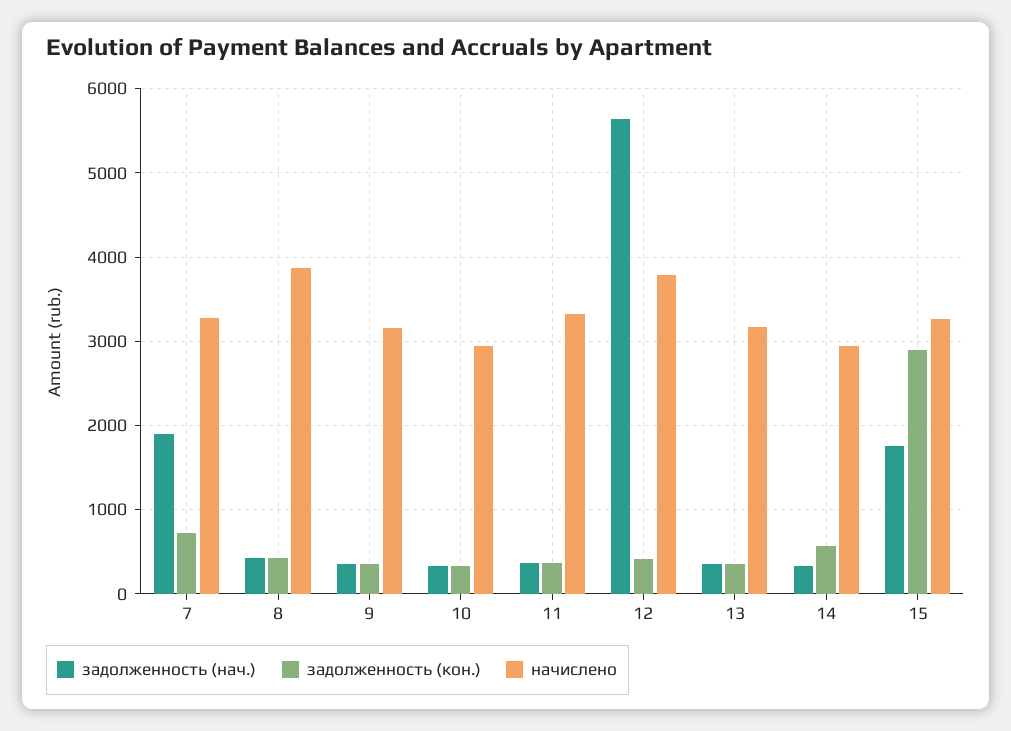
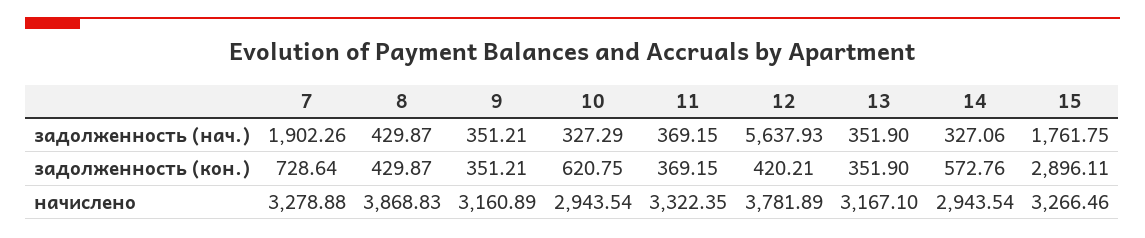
задолженность (кон.), 10: 300 -> 620.75

